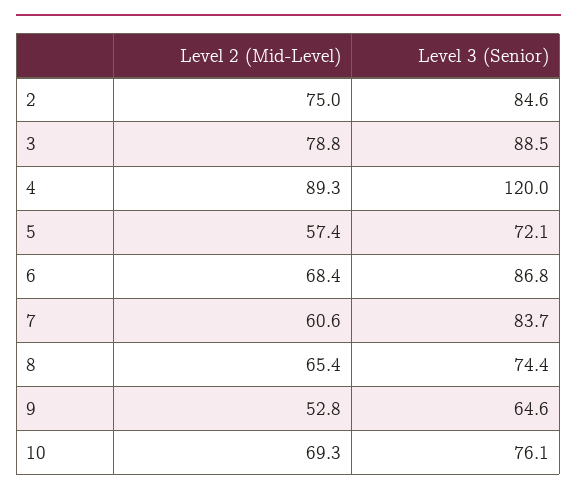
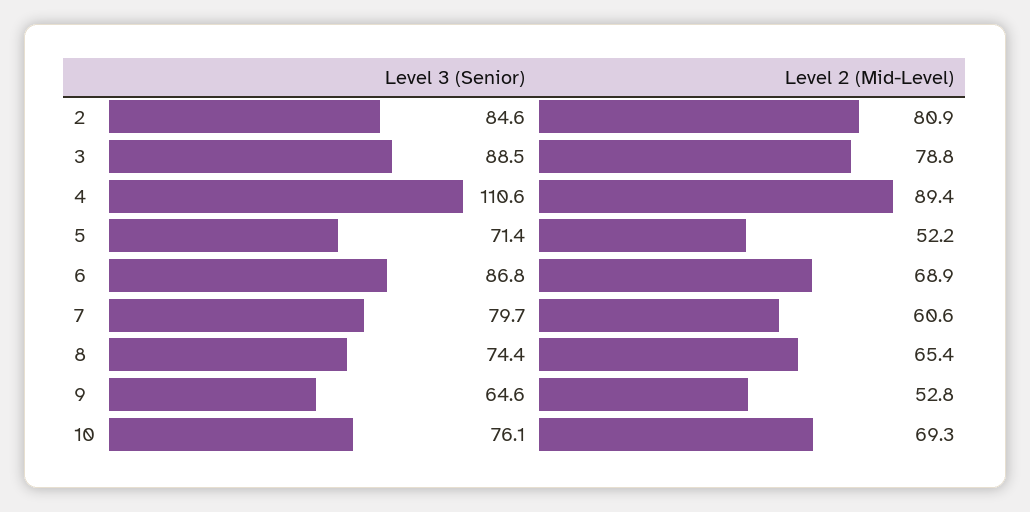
Level 2 (Mid-Level), 2: 75 -> 80.9
Level 2 (Mid-Level), 4: 89.3 -> 89.4
Level 3 (Senior), 4: 120 -> 110.6
Level 2 (Mid-Level), 5: 57.4 -> 52.2
Level 3 (Senior), 5: 72.1 -> 71.4
Level 2 (Mid-Level), 6: 68.4 -> 68.9
Level 3 (Senior), 7: 83.7 -> 79.7

